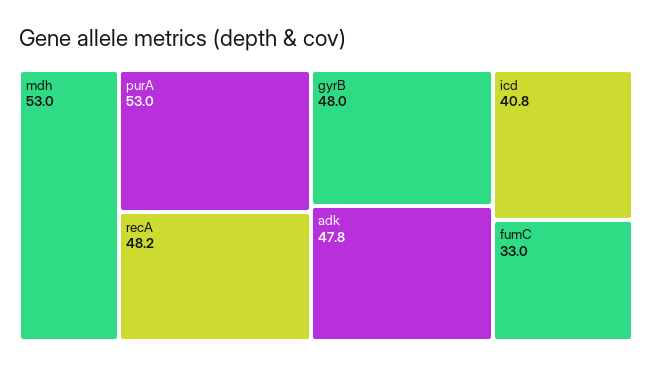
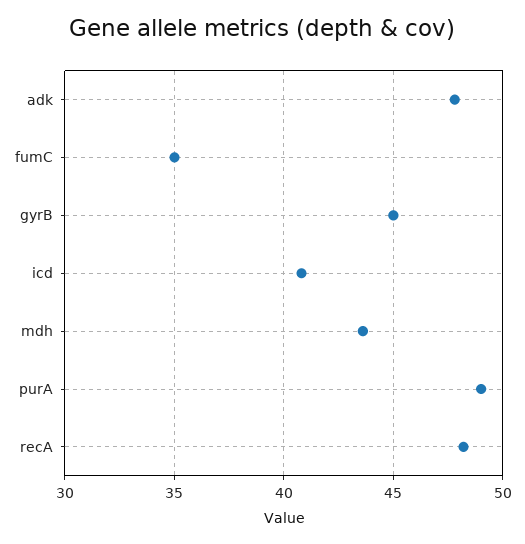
mdh: 53 -> 43.5
purA: 53 -> 49
gyrB: 48 -> 45
fumC: 33 -> 35

